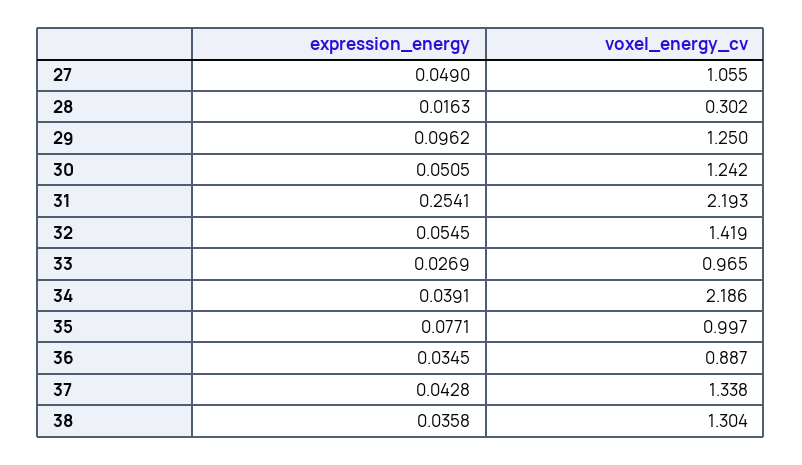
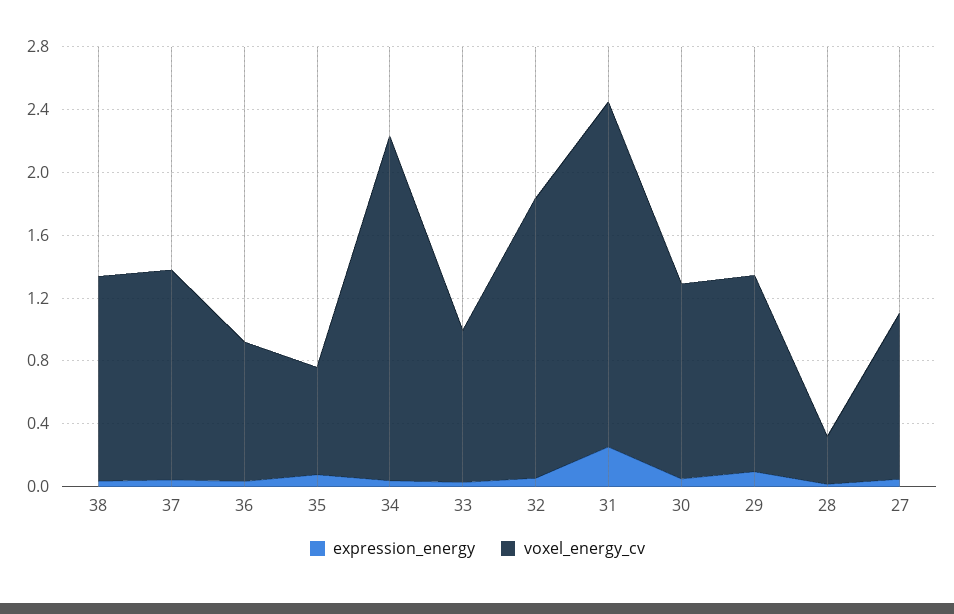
voxel_energy_cv, 32: 1.419 -> 1.8
voxel_energy_cv, 35: 0.997 -> 0.7

